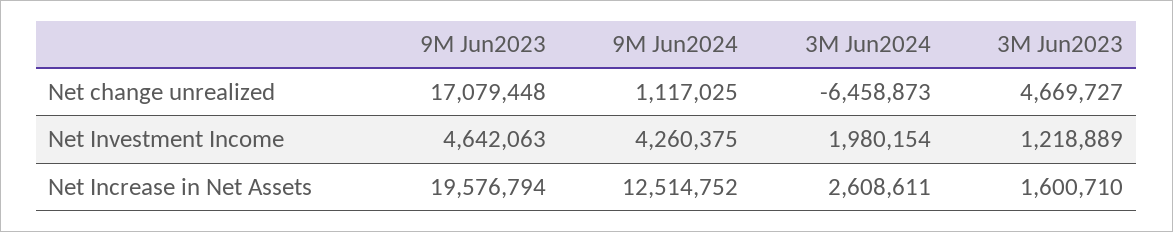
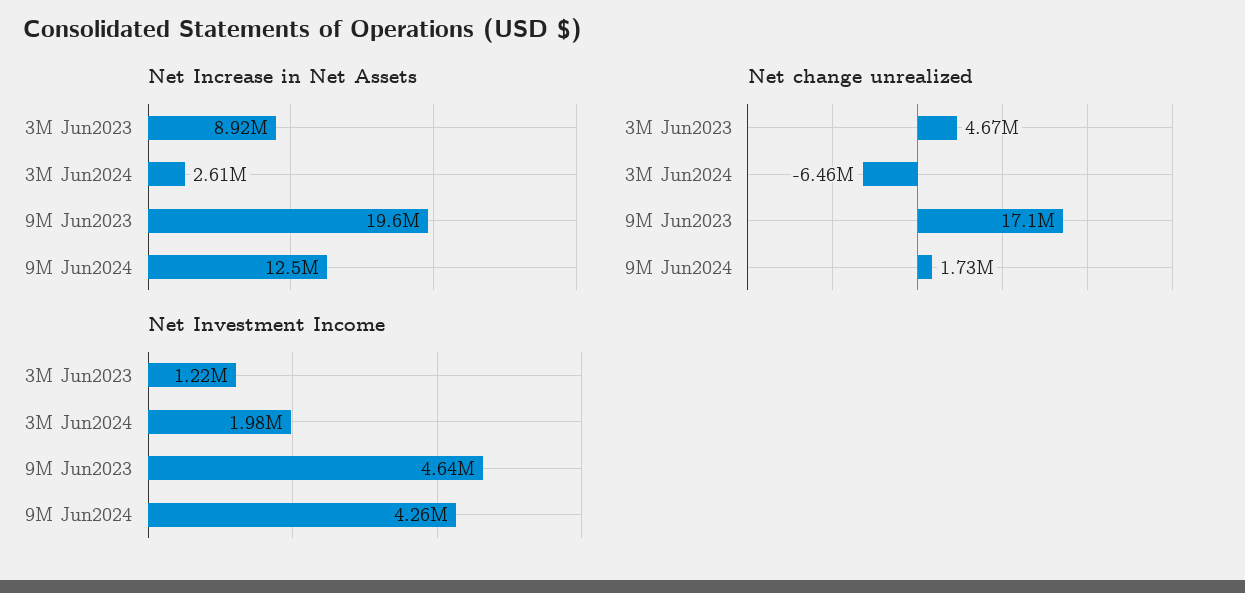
Net change unrealized, 9M Jun2024: 1117025 -> 1730000
Net Increase in Net Assets, 3M Jun2023: 1600710 -> 8920000

